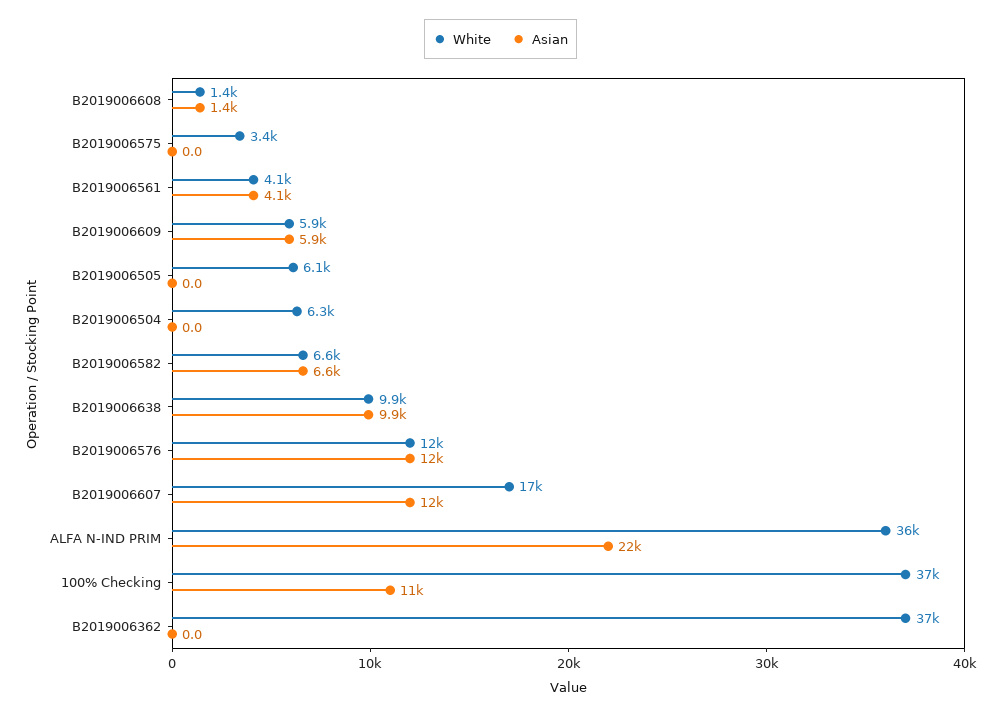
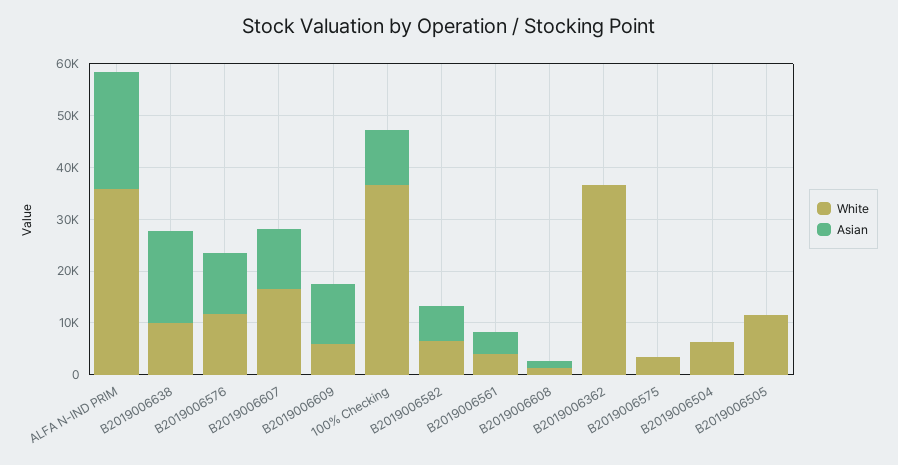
Asian, B2019006609: 5900 -> 12000
White, B2019006505: 6100 -> 12000
Asian, B2019006638: 9900 -> 18000

